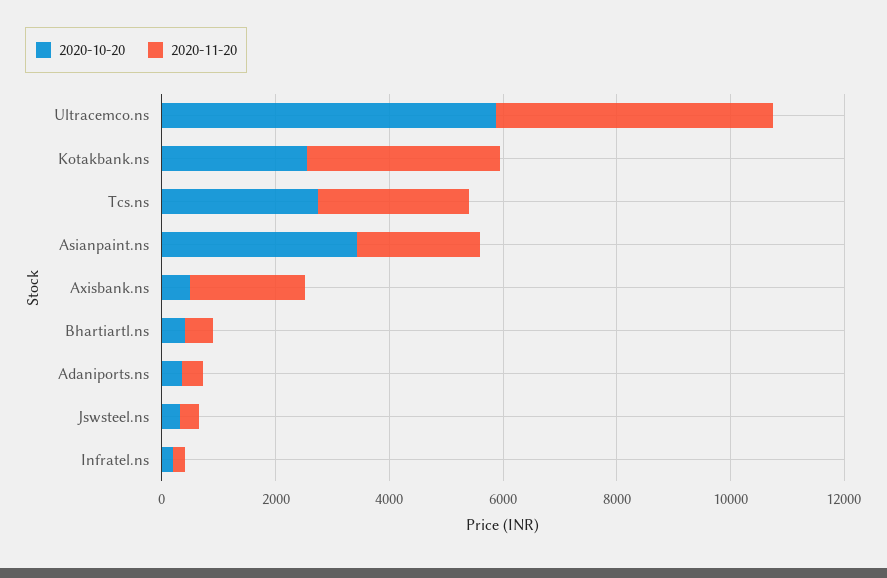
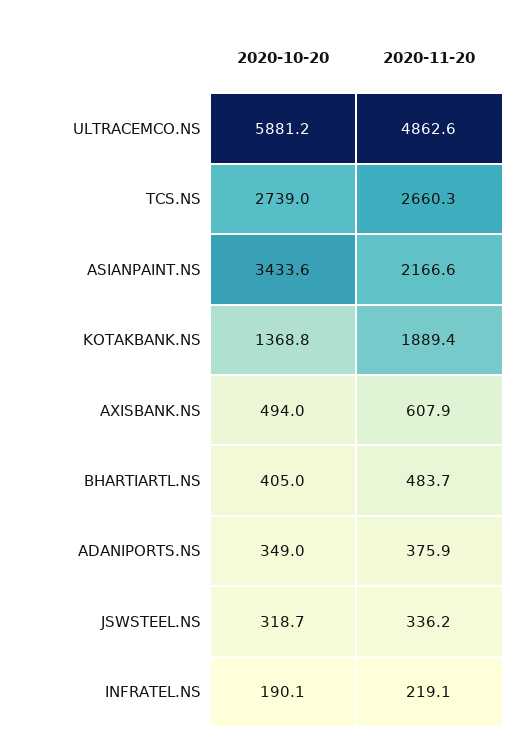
2020-10-20, Kotakbank.ns: 2500 -> 1368.8
2020-11-20, Kotakbank.ns: 3500 -> 1889.4
2020-11-20, Axisbank.ns: 2000 -> 607.9

